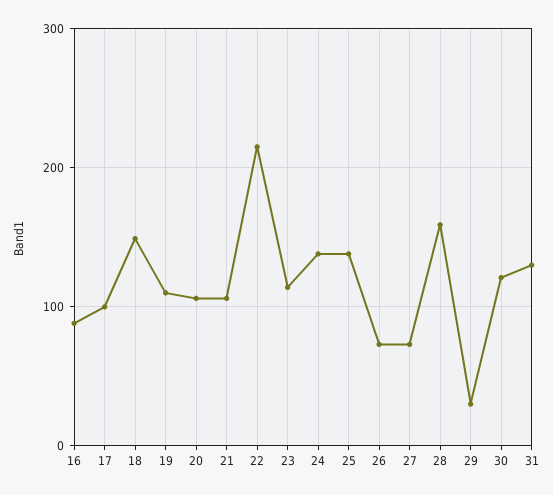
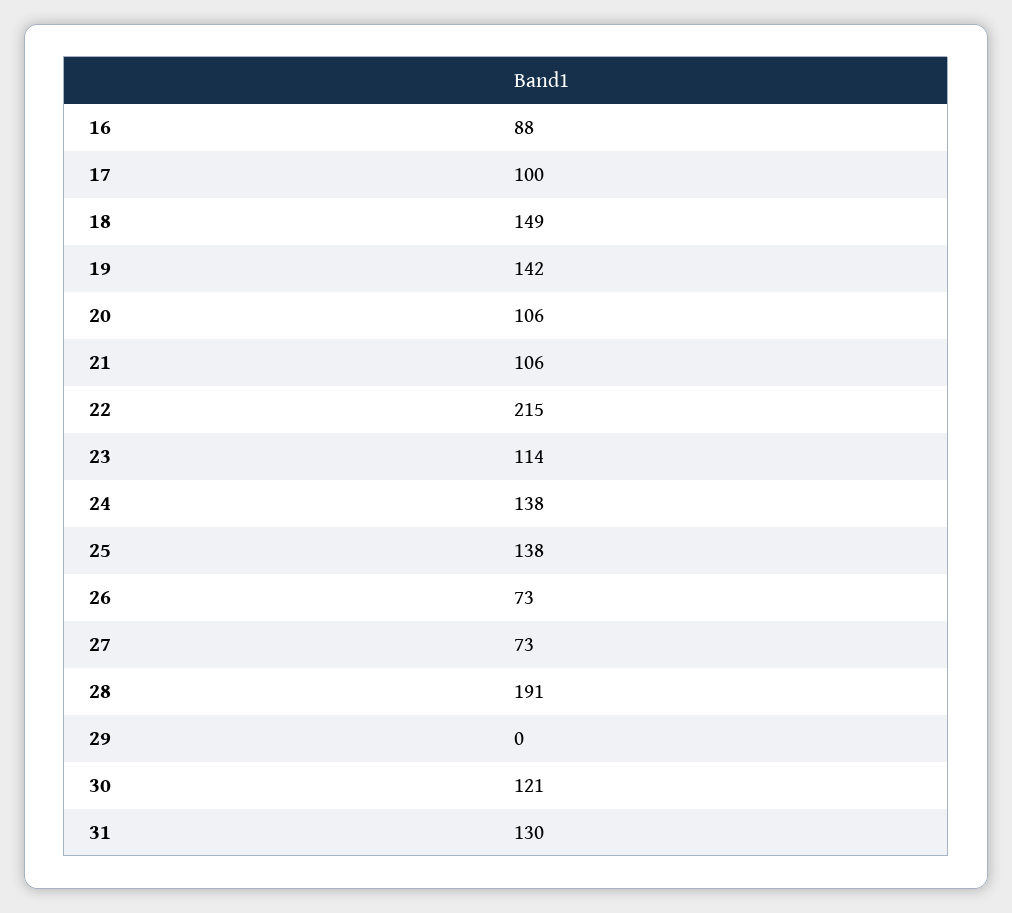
19: 110 -> 142
28: 160 -> 191
29: 30 -> 0

